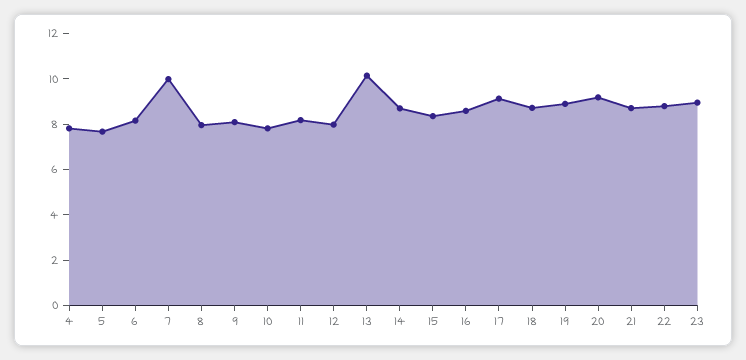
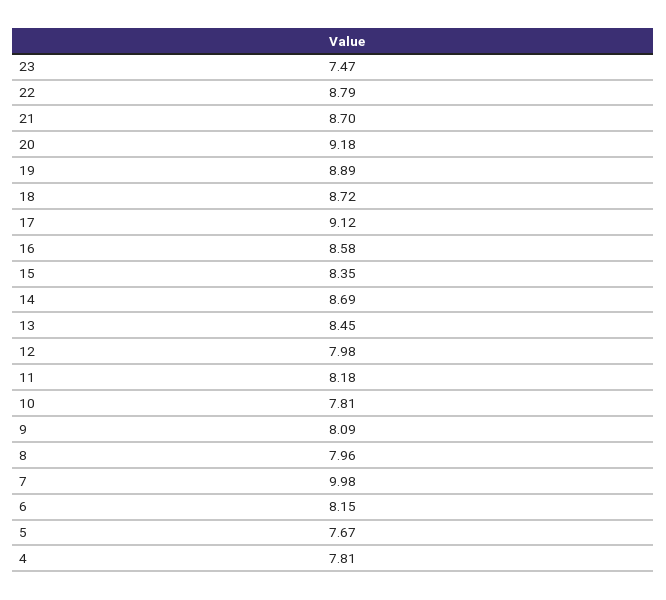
13: 10 -> 8.45
23: 9 -> 7.47

